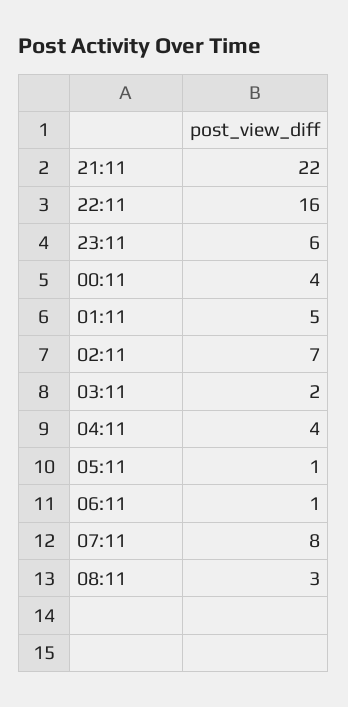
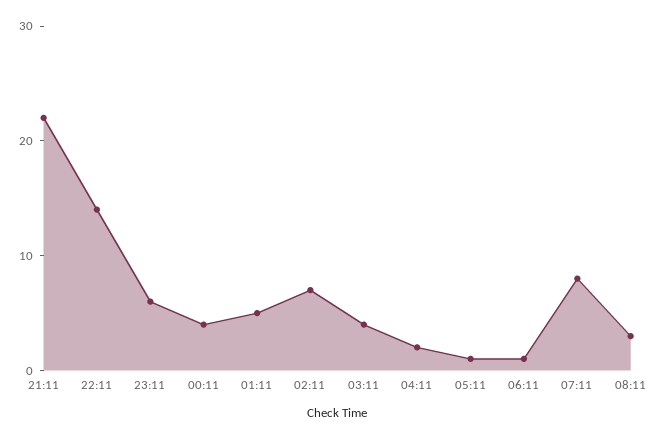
22:11: 16 -> 14
03:11: 2 -> 4
04:11: 4 -> 2

